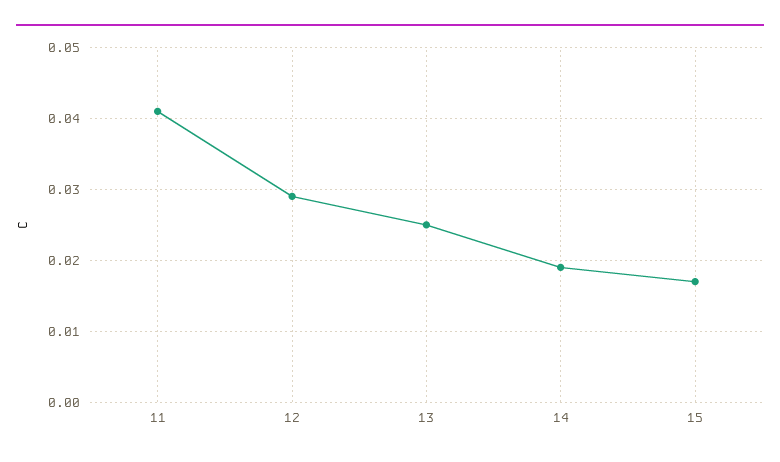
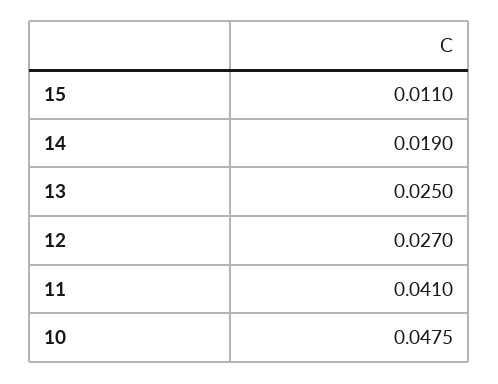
12: 0.029 -> 0.027
15: 0.017 -> 0.011
10: none -> 0.0475

